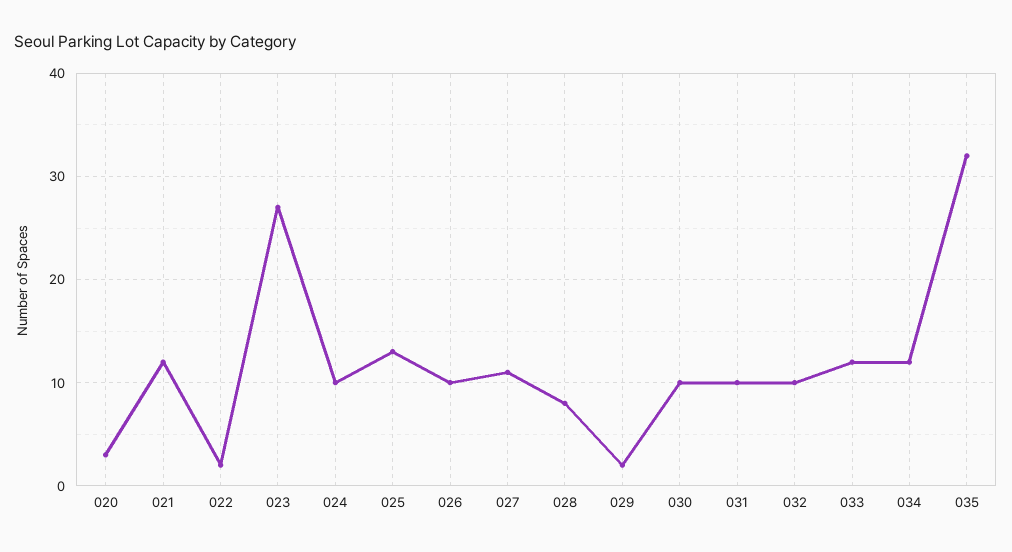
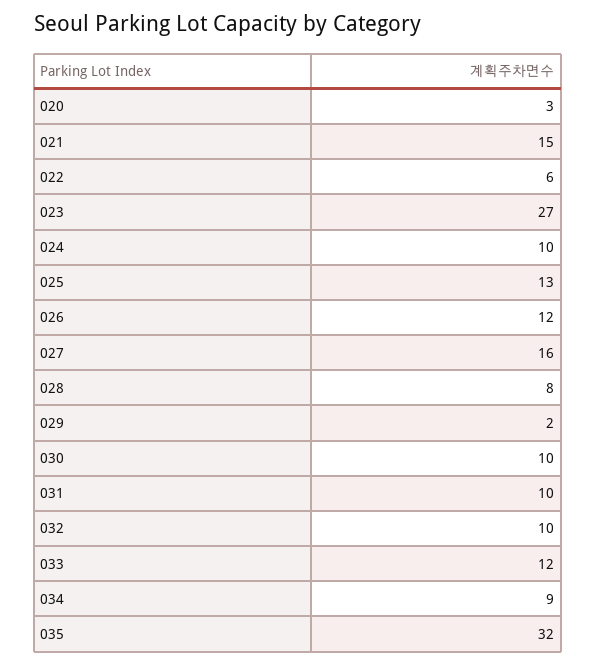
021: 12 -> 15
022: 2 -> 6
026: 10 -> 12
027: 11 -> 16
034: 12 -> 9

